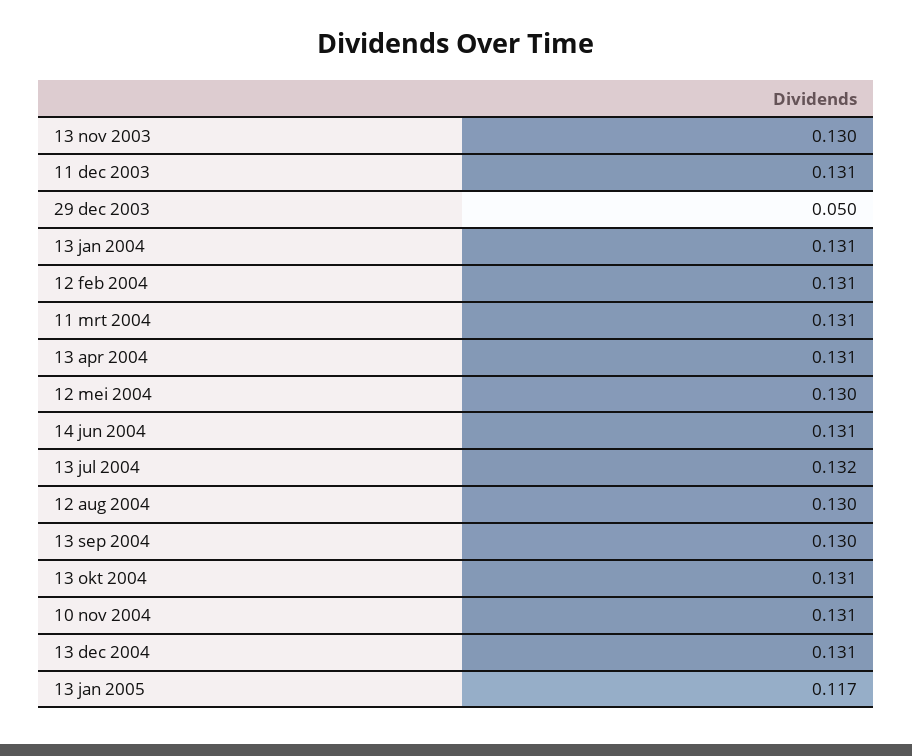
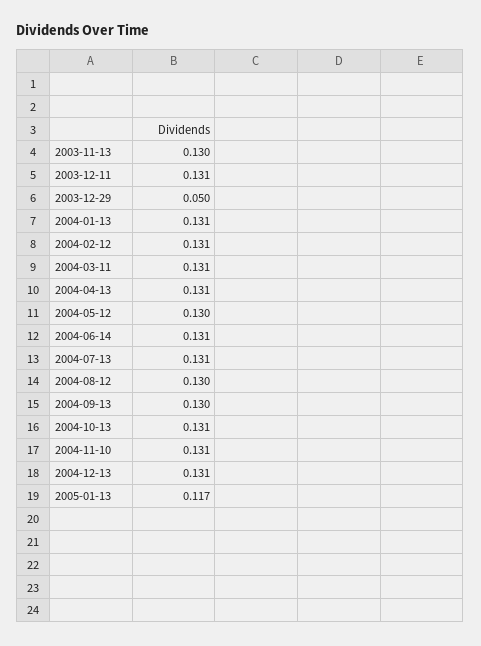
13 jul 2004: 0.132 -> 0.131

